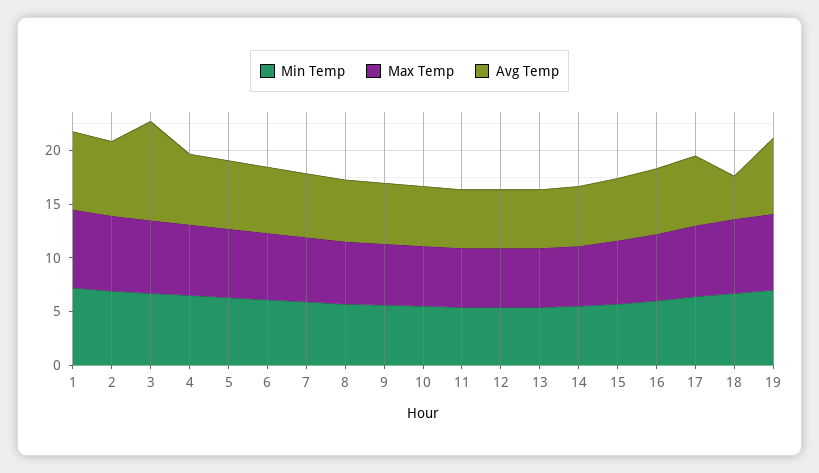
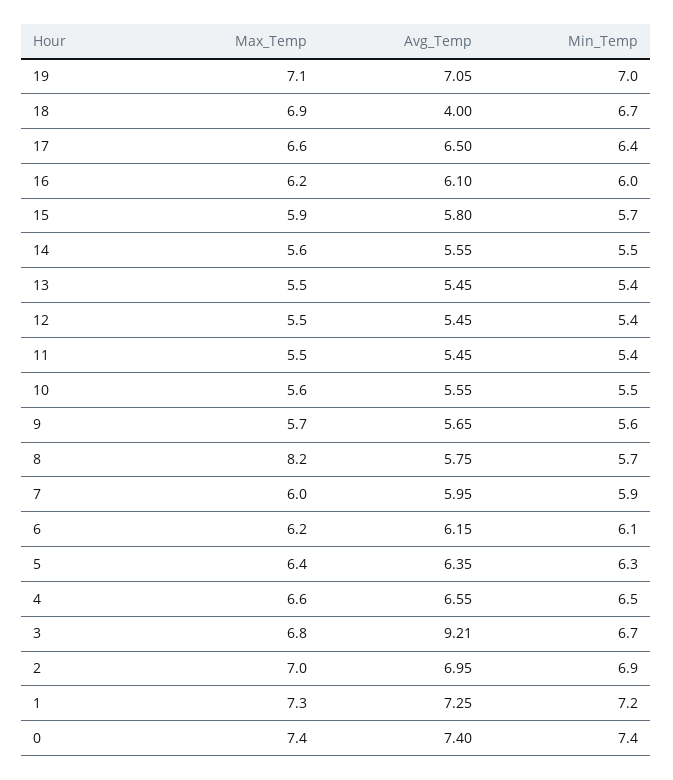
Max Temp, 8: 6 -> 8.2
Max Temp, 0: none -> 7.4
Avg Temp, 0: none -> 7.4
Min Temp, 0: none -> 7.4

